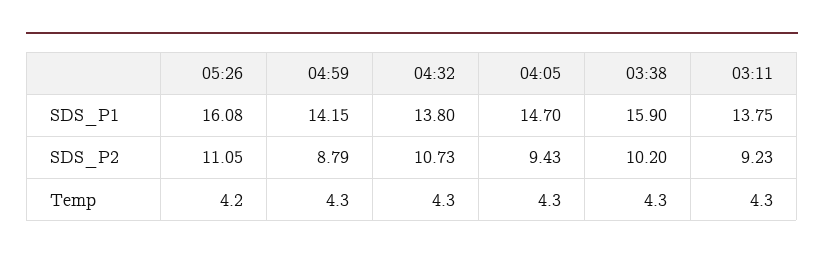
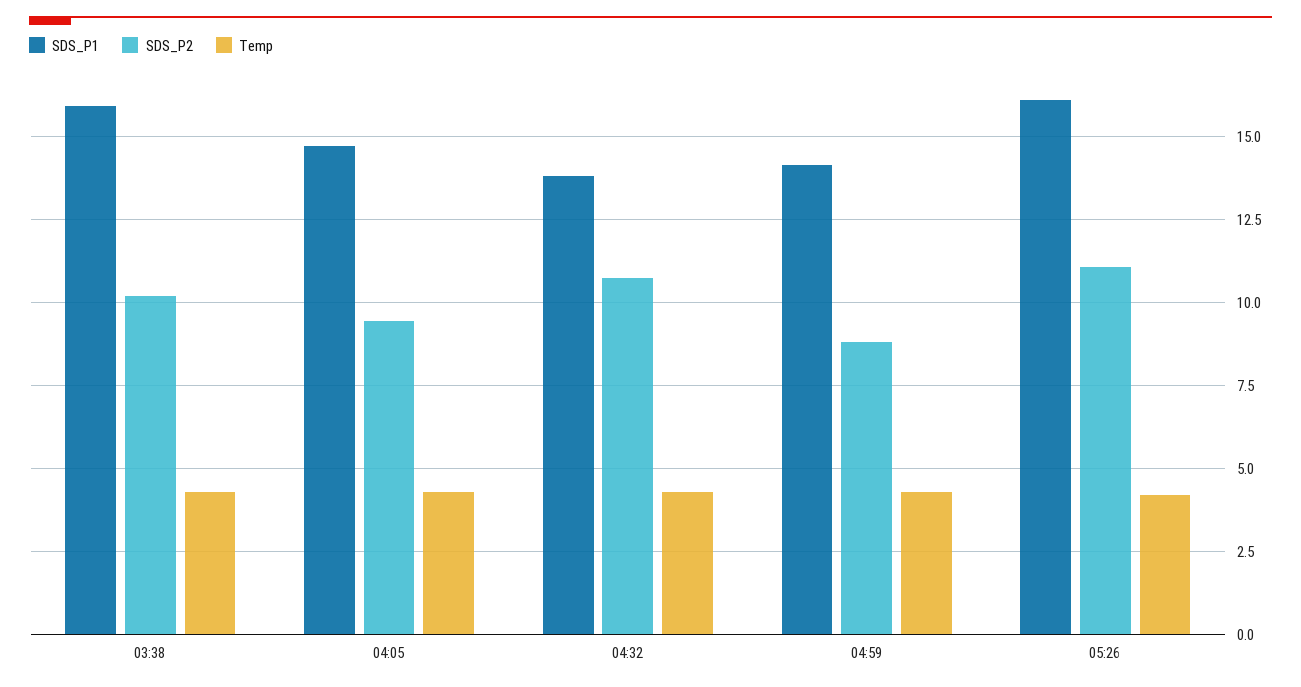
SDS_P1, 03:11: 13.75 -> none
SDS_P2, 03:11: 9.23 -> none
Temp, 03:11: 4.3 -> none

